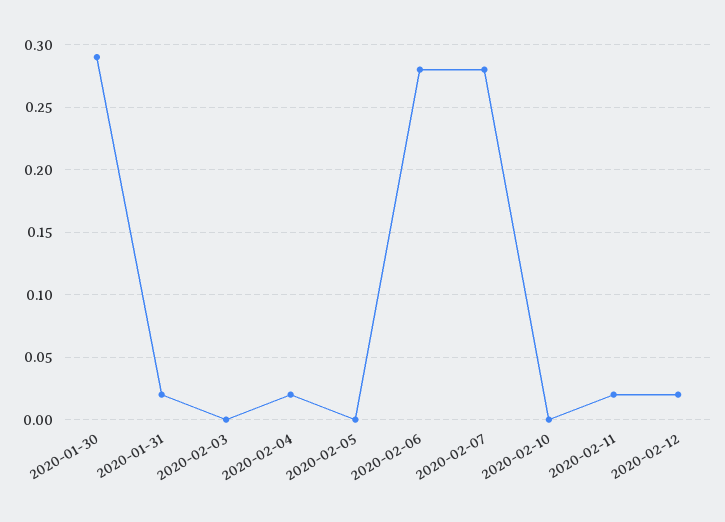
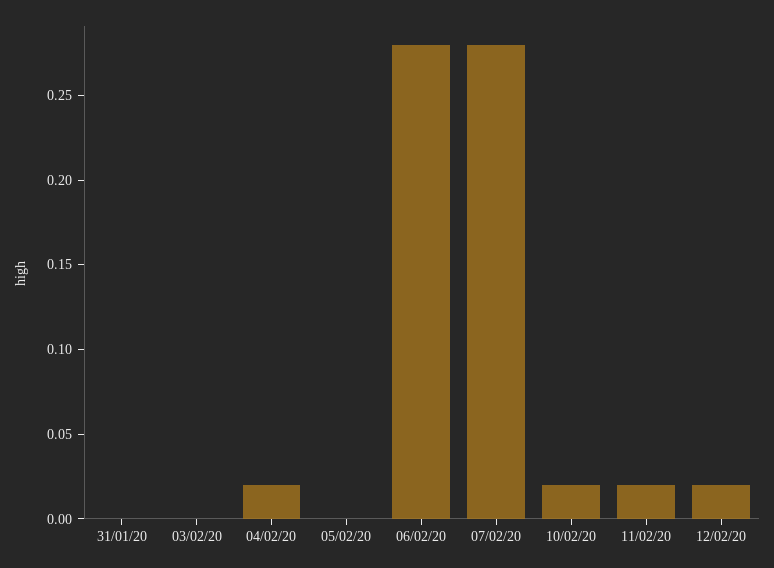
2020-01-30: 0.29 -> none
2020-01-31: 0.02 -> 0
2020-02-10: 0 -> 0.02

